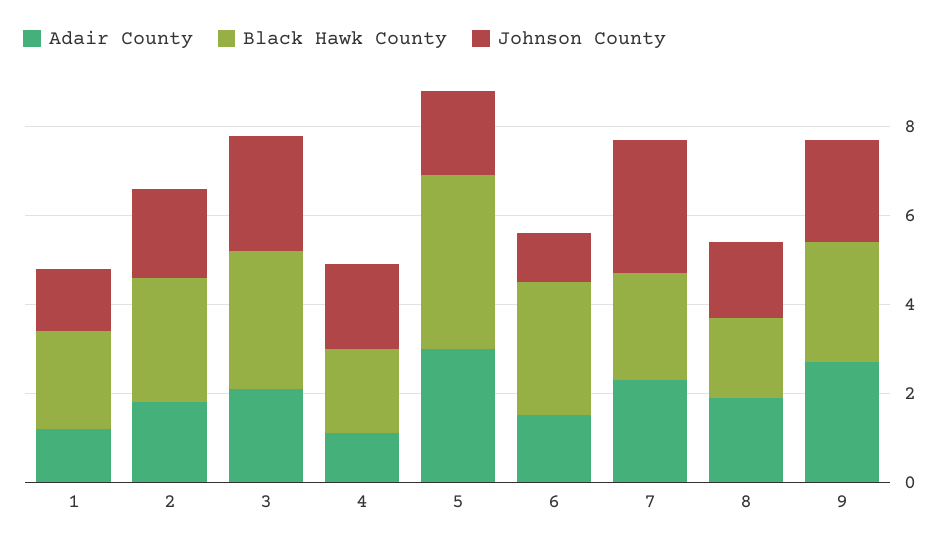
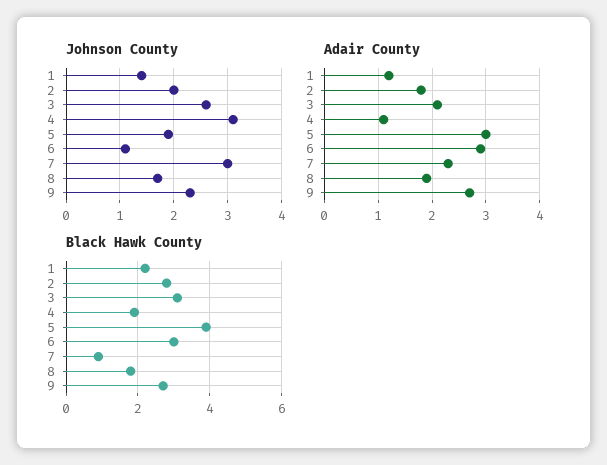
Johnson County, 4: 2 -> 3
Adair County, 6: 1.5 -> 3
Black Hawk County, 7: 2.5 -> 1

